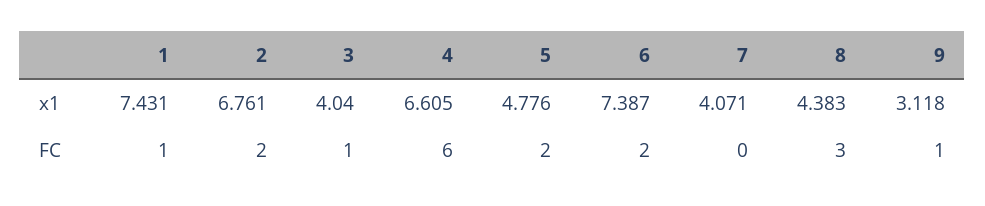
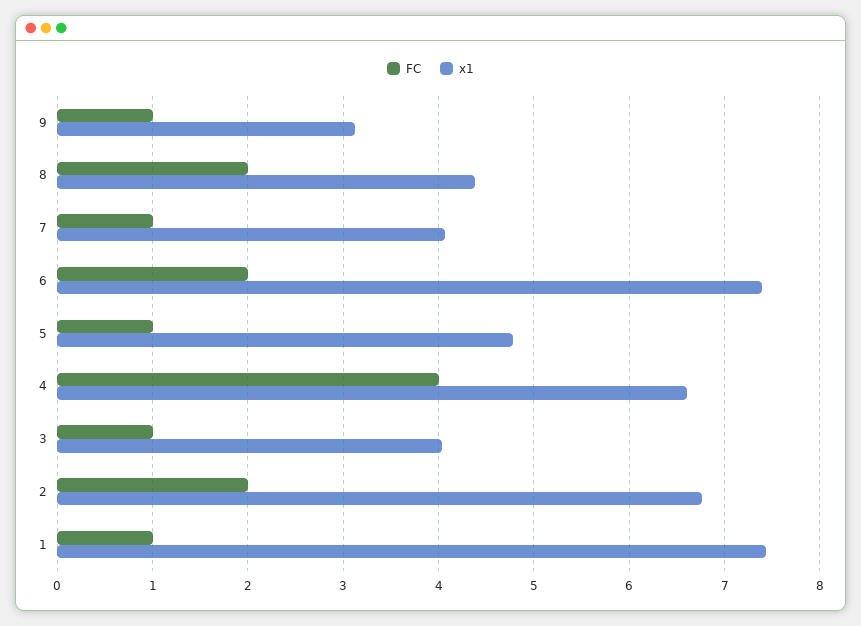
FC, 4: 6 -> 4
FC, 5: 2 -> 1
FC, 7: 0 -> 1
FC, 8: 3 -> 2

